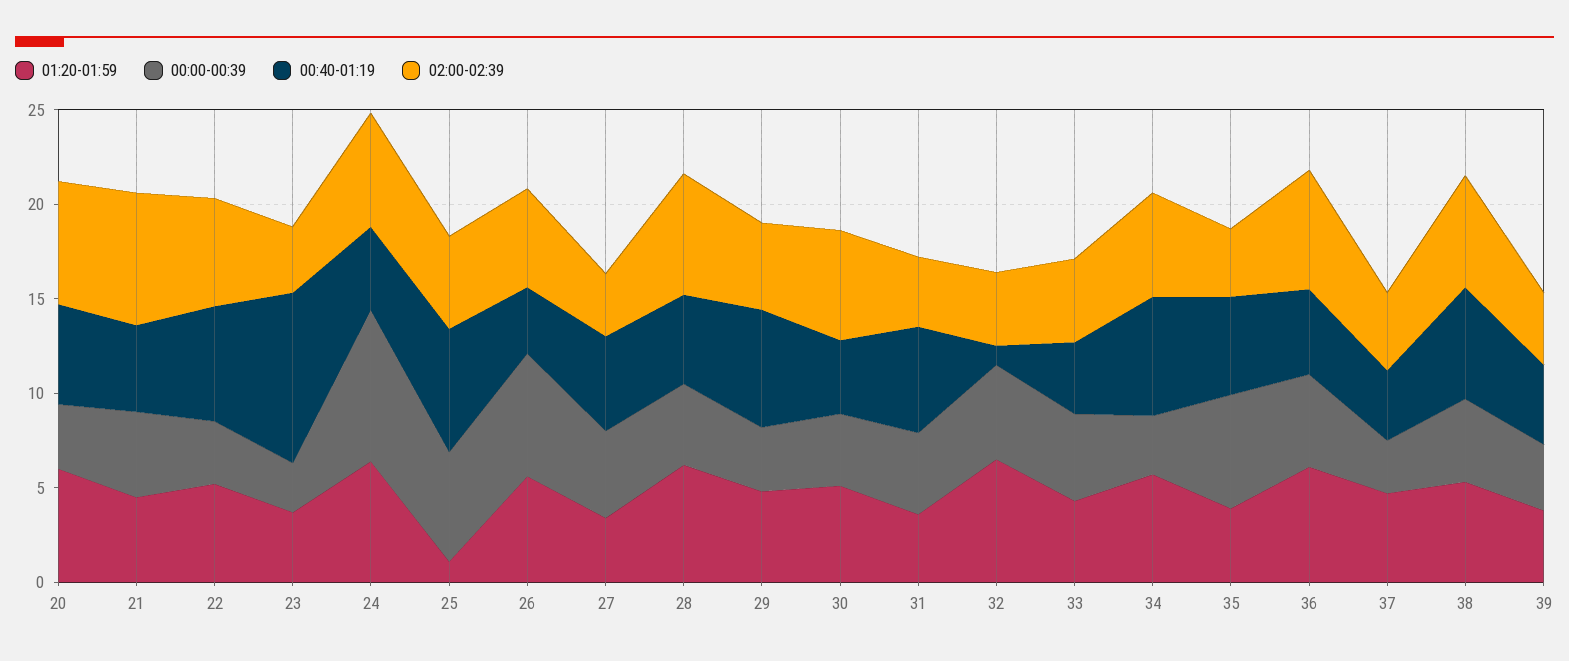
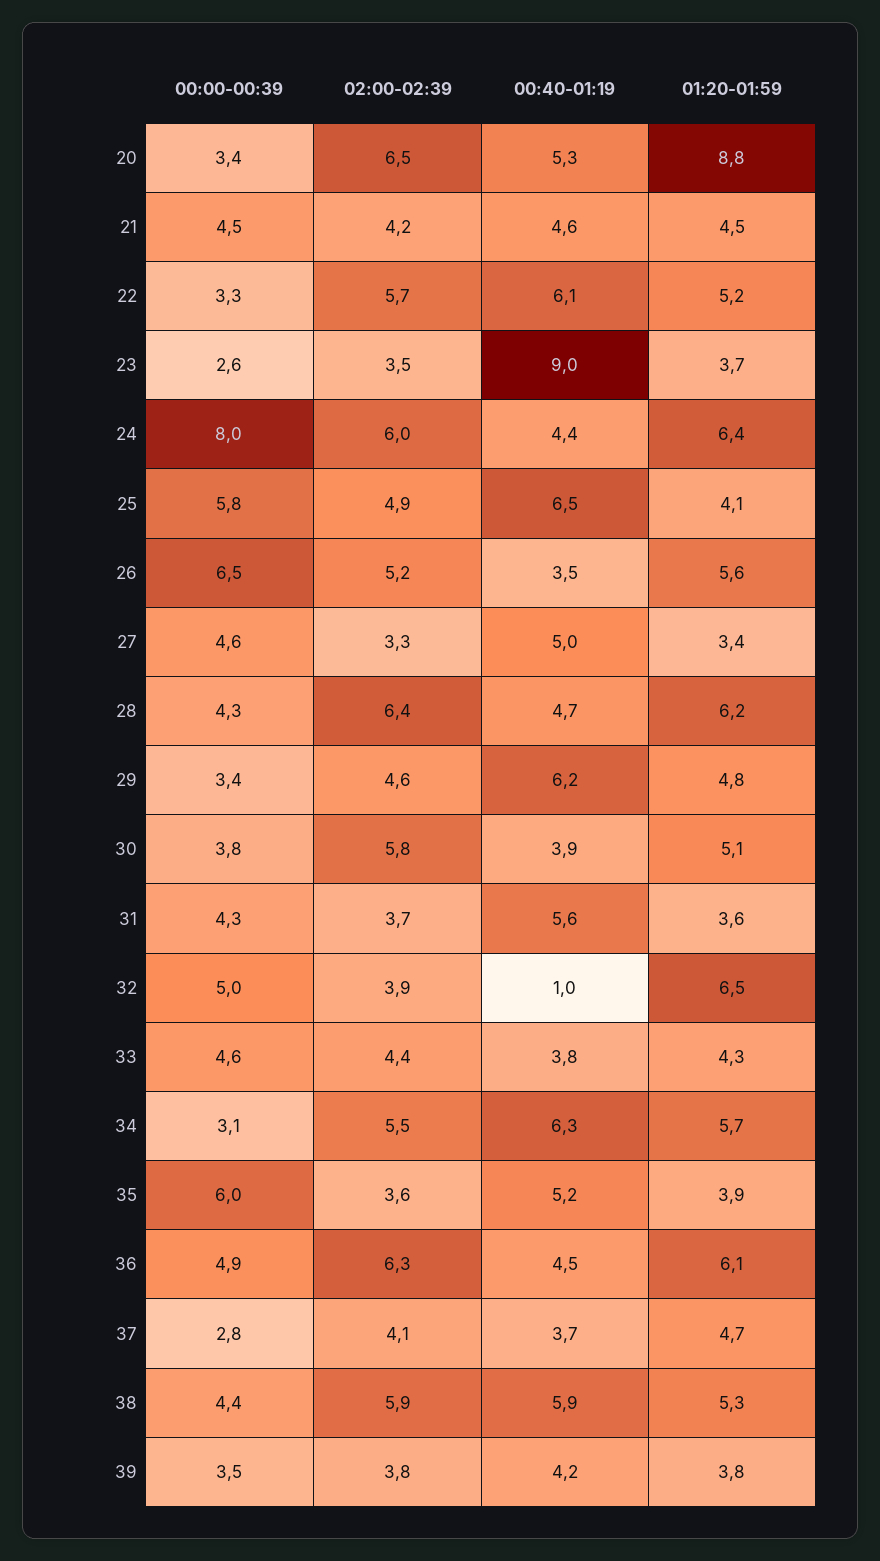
01:20-01:59, 20: 6 -> 8.8
02:00-02:39, 21: 7 -> 4.2
01:20-01:59, 25: 1 -> 4.1

